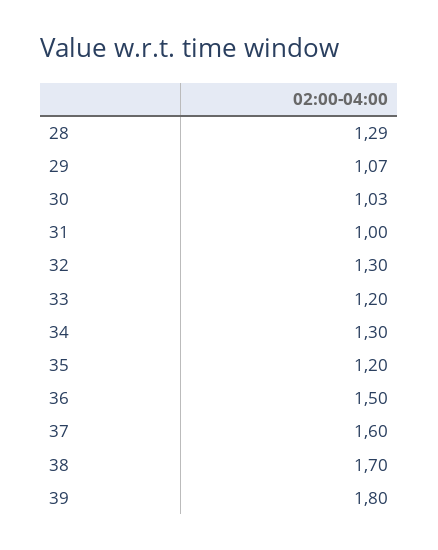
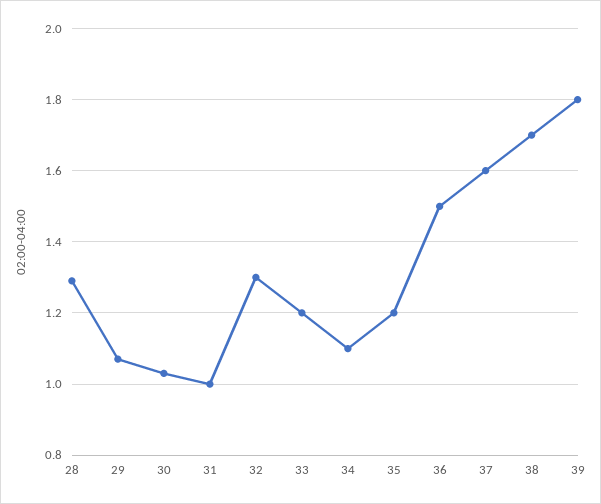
34: 1.3 -> 1.1

